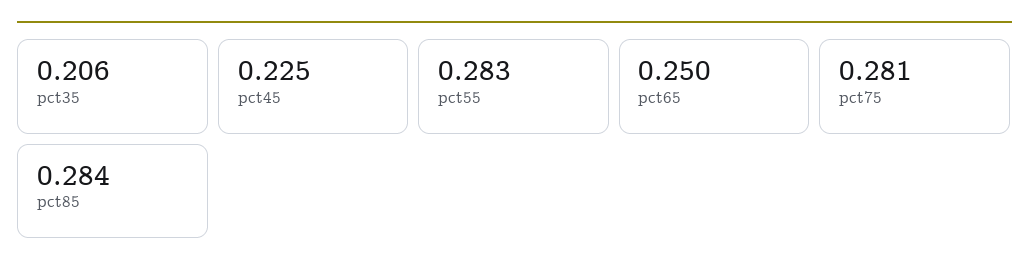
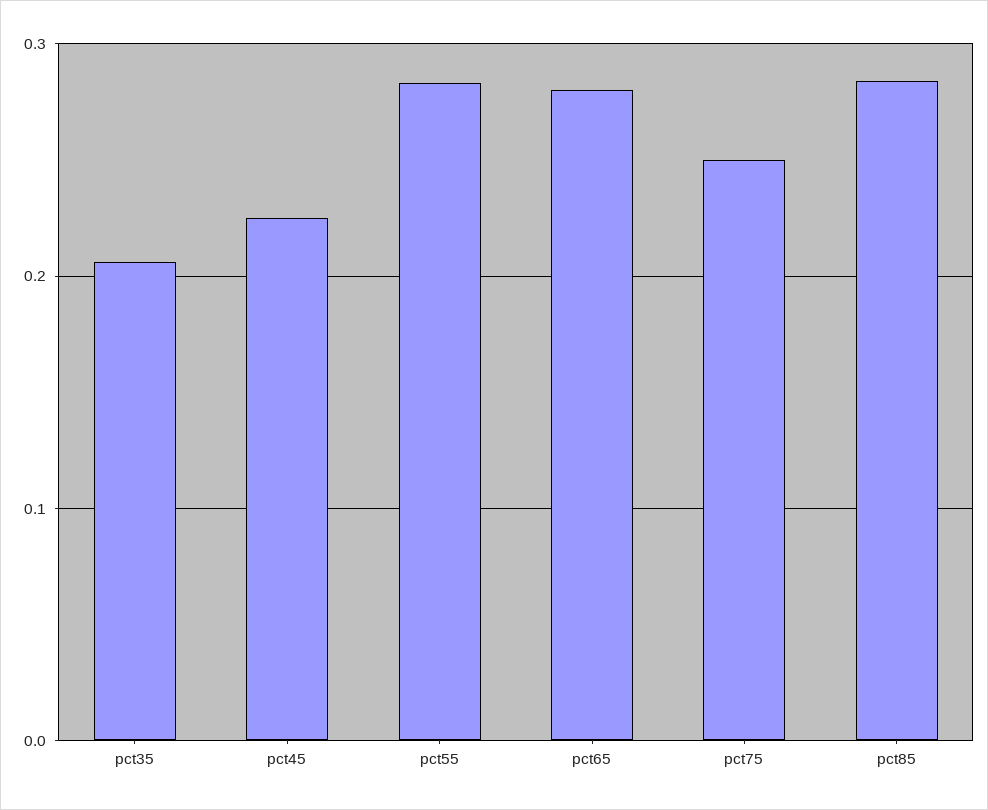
pct65: 0.25 -> 0.28
pct75: 0.281 -> 0.25

